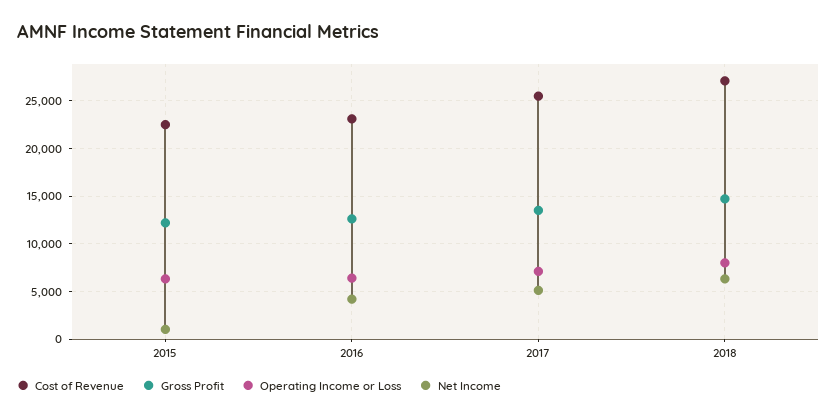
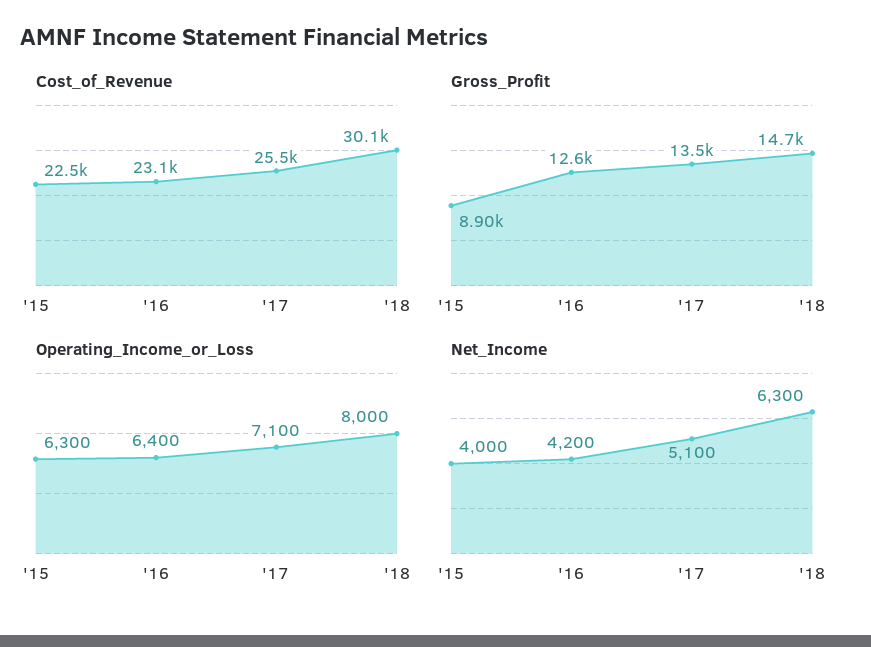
Gross Profit, 2015: 12000 -> 8900
Net Income, 2015: 1000 -> 4000
Cost of Revenue, 2018: 27000 -> 30100

